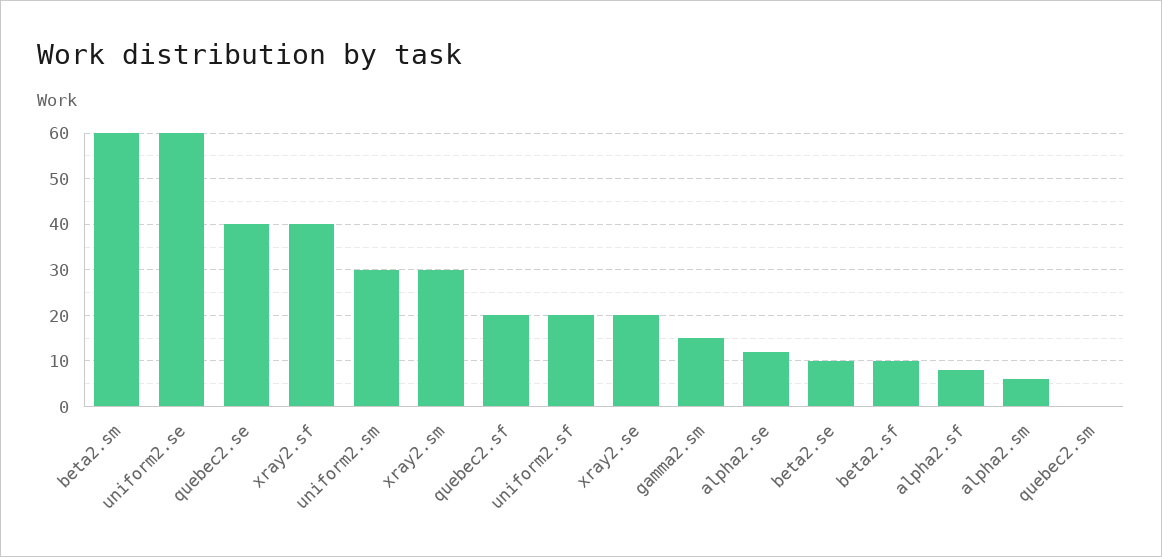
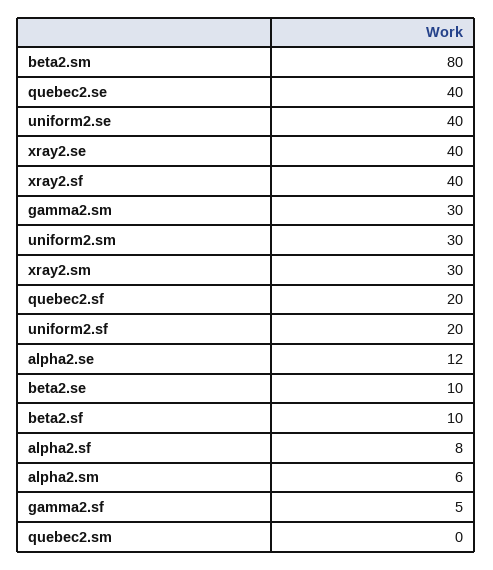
beta2.sm: 60 -> 80
uniform2.se: 60 -> 40
xray2.se: 20 -> 40
gamma2.sm: 15 -> 30
gamma2.sf: none -> 5

